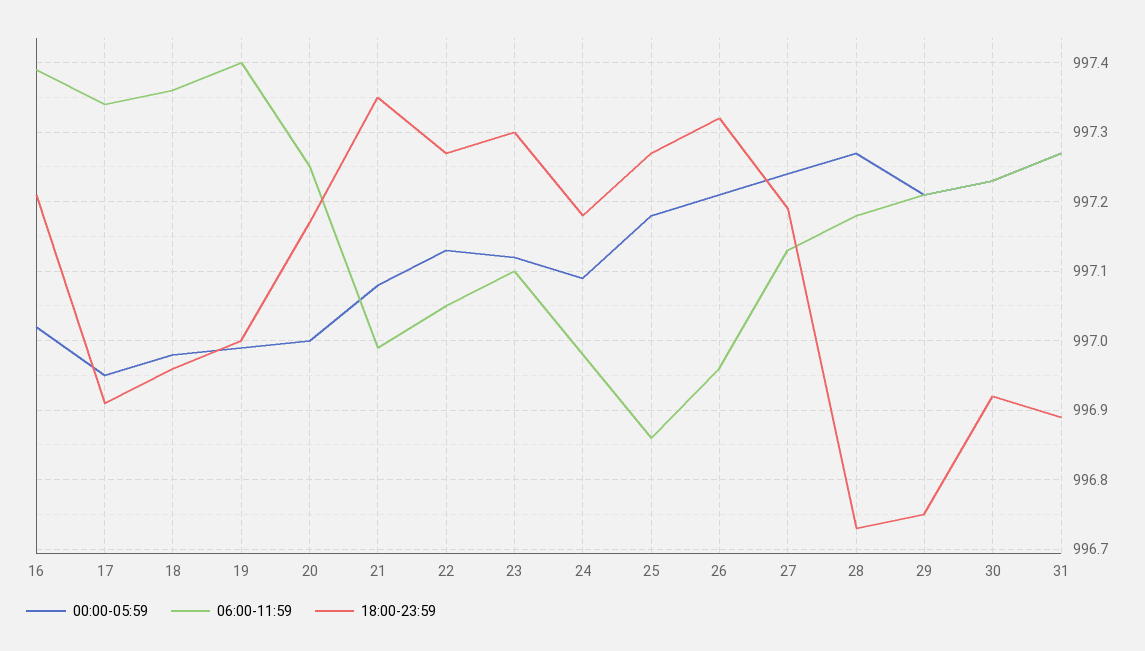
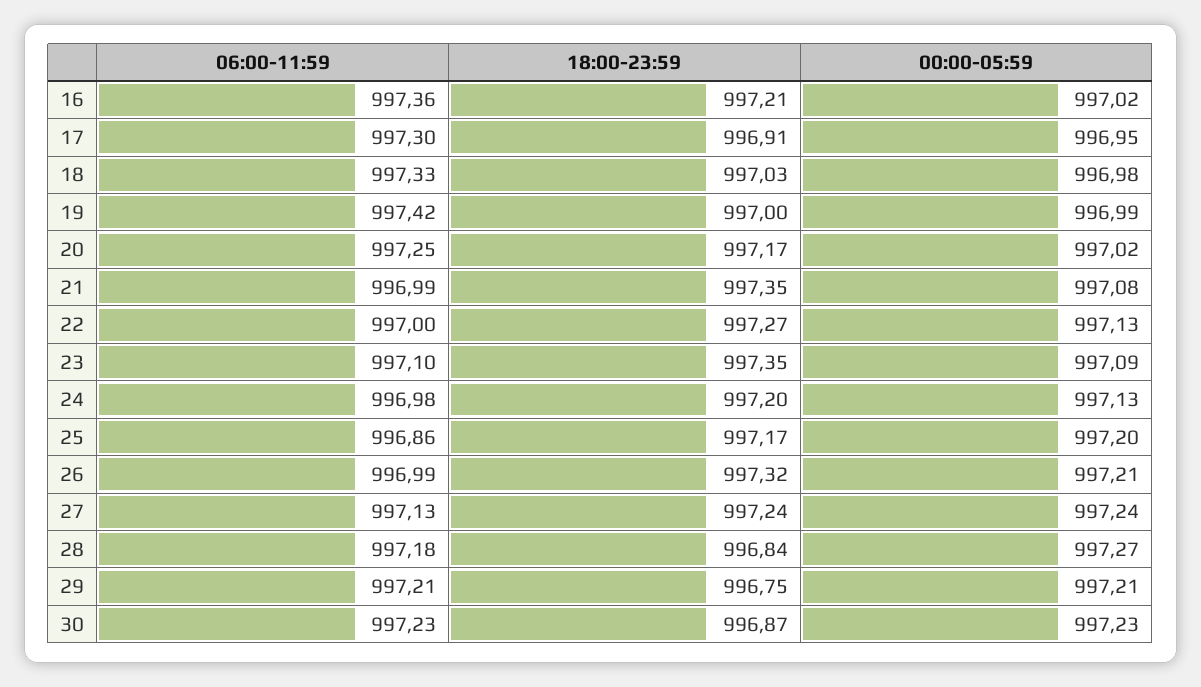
06:00-11:59, 16: 997.39 -> 997.36
06:00-11:59, 17: 997.34 -> 997.3
06:00-11:59, 18: 997.36 -> 997.33
18:00-23:59, 18: 996.96 -> 997.03
06:00-11:59, 19: 997.4 -> 997.42
00:00-05:59, 20: 997 -> 997.02
06:00-11:59, 22: 997.05 -> 997
00:00-05:59, 23: 997.12 -> 997.09
18:00-23:59, 23: 997.3 -> 997.35
00:00-05:59, 24: 997.09 -> 997.13
18:00-23:59, 24: 997.18 -> 997.2
00:00-05:59, 25: 997.18 -> 997.2
18:00-23:59, 25: 997.27 -> 997.17
06:00-11:59, 26: 996.96 -> 996.99
18:00-23:59, 27: 997.19 -> 997.24
18:00-23:59, 28: 996.73 -> 996.84
18:00-23:59, 30: 996.92 -> 996.87
00:00-05:59, 31: 997.27 -> none
06:00-11:59, 31: 997.27 -> none
18:00-23:59, 31: 996.89 -> none

